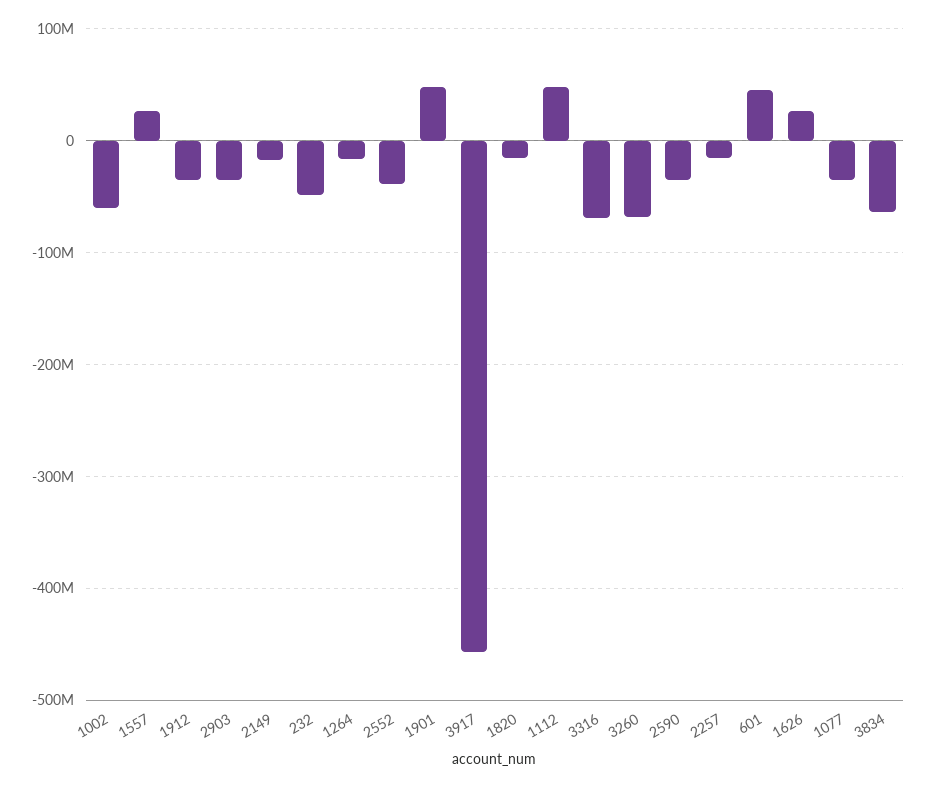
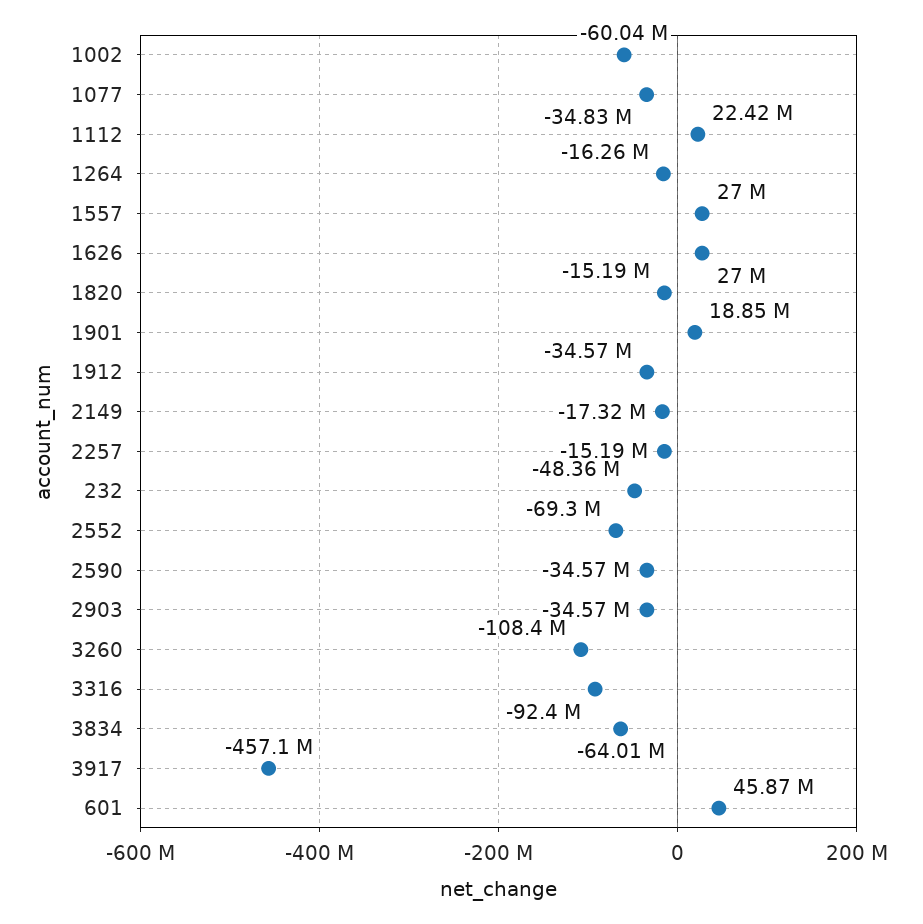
2552: -40000000 -> -69300000
1901: 50000000 -> 18850000
1112: 50000000 -> 22420000
3316: -70000000 -> -92400000
3260: -70000000 -> -108400000

